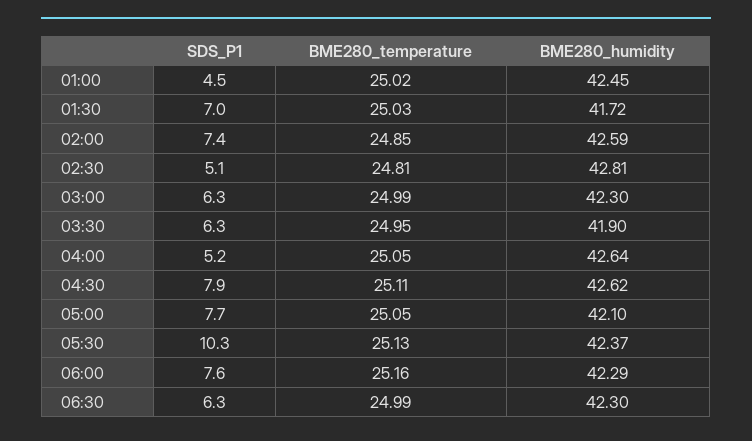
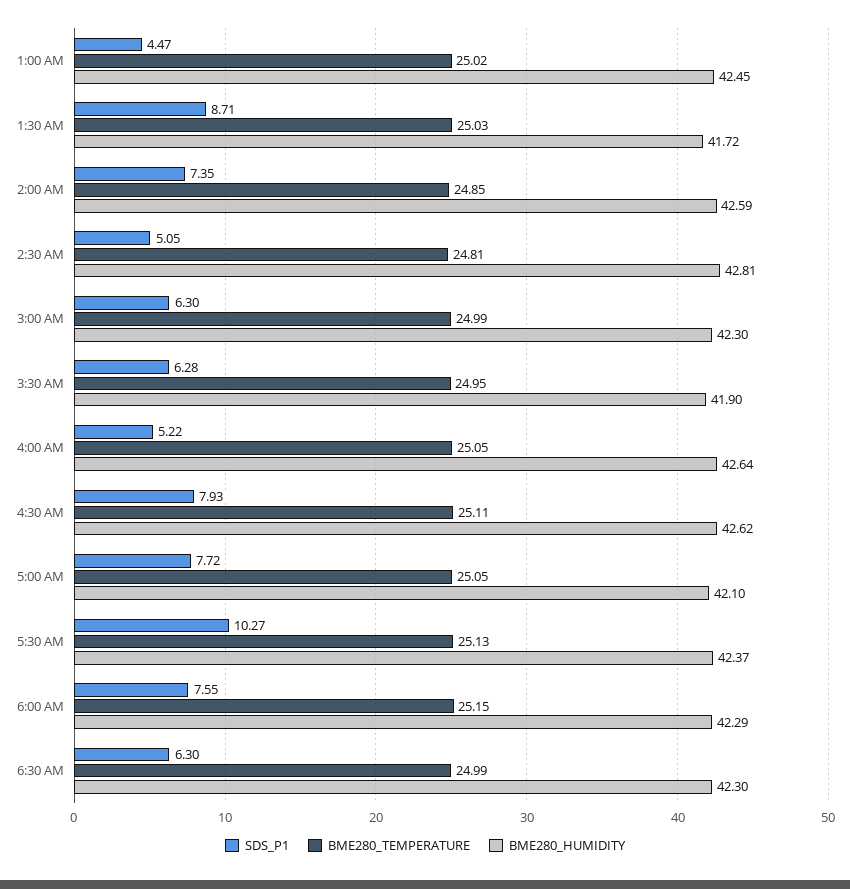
SDS_P1, 01:30: 7 -> 8.71
BME280_temperature, 06:00: 25.16 -> 25.15

